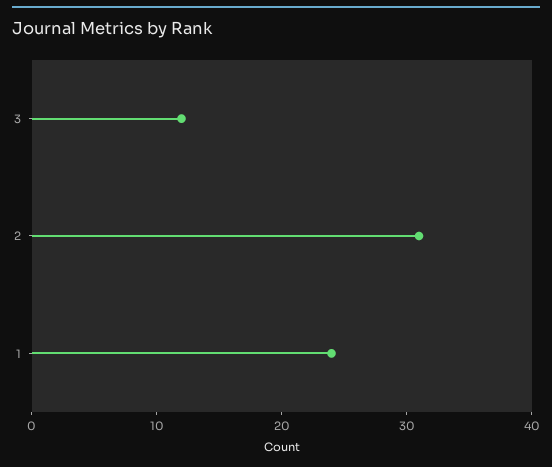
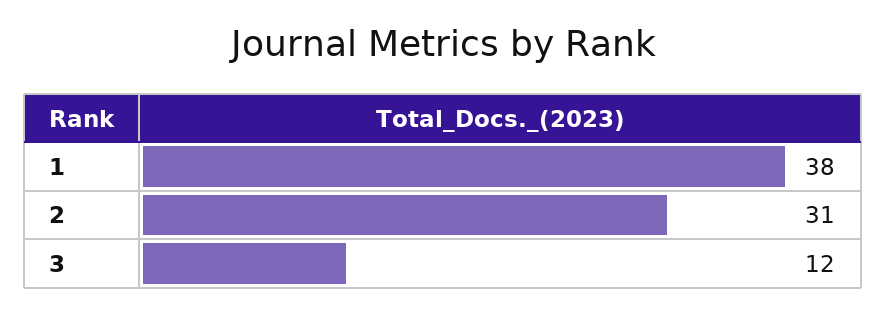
1: 24 -> 38

